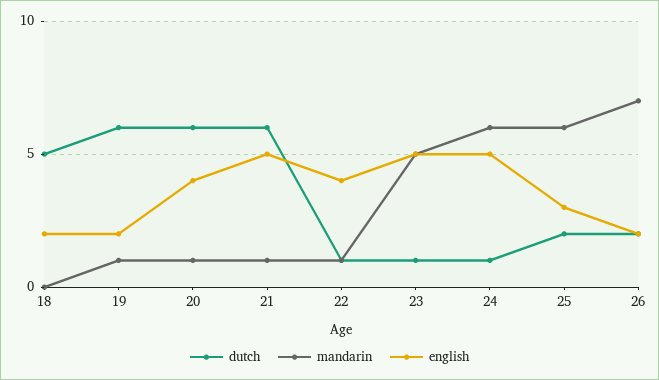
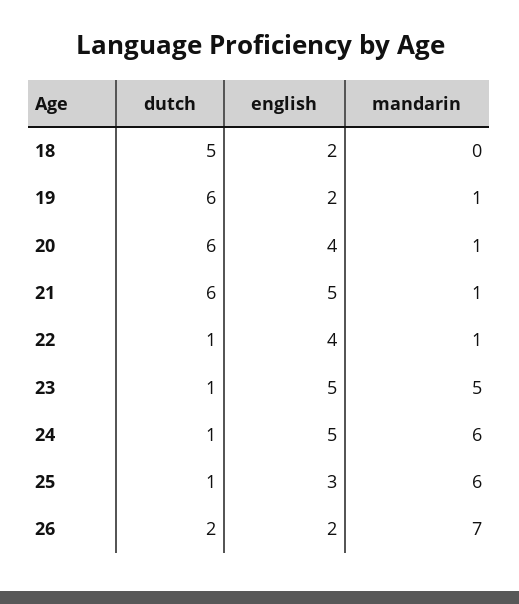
dutch, 25: 2 -> 1

